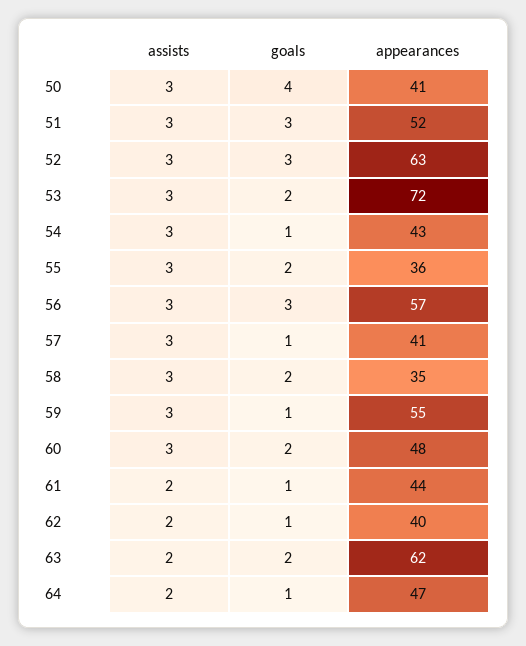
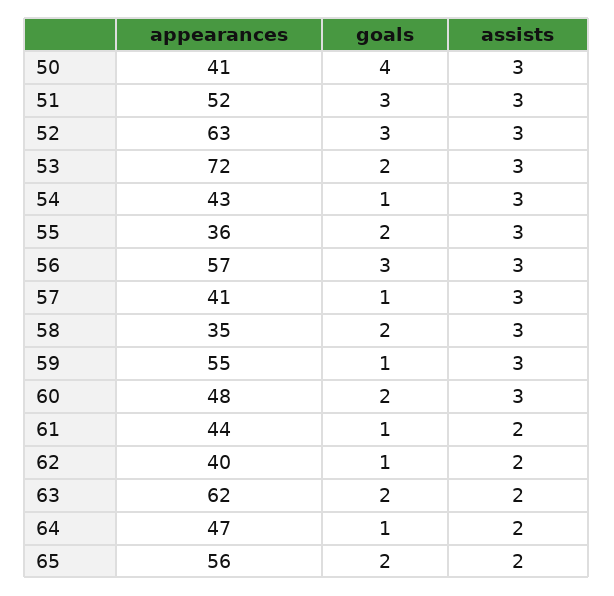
appearances, 65: none -> 56
goals, 65: none -> 2
assists, 65: none -> 2

